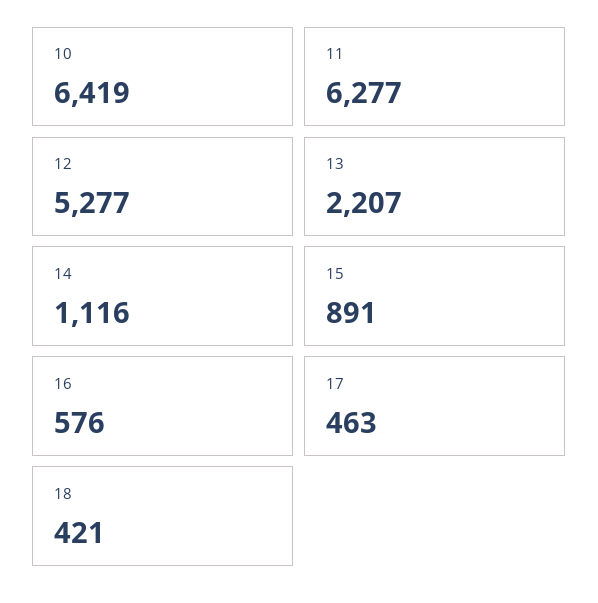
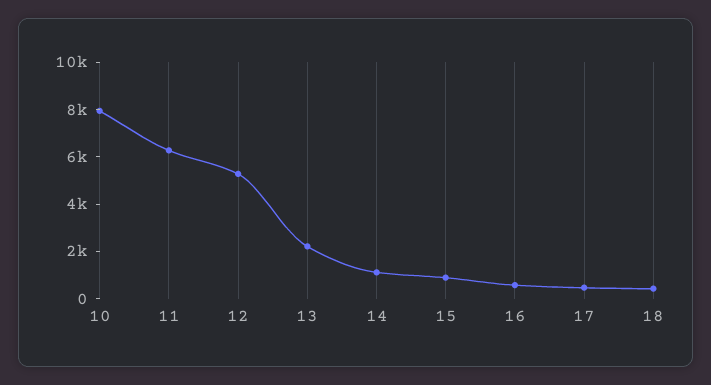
10: 6419 -> 8000

